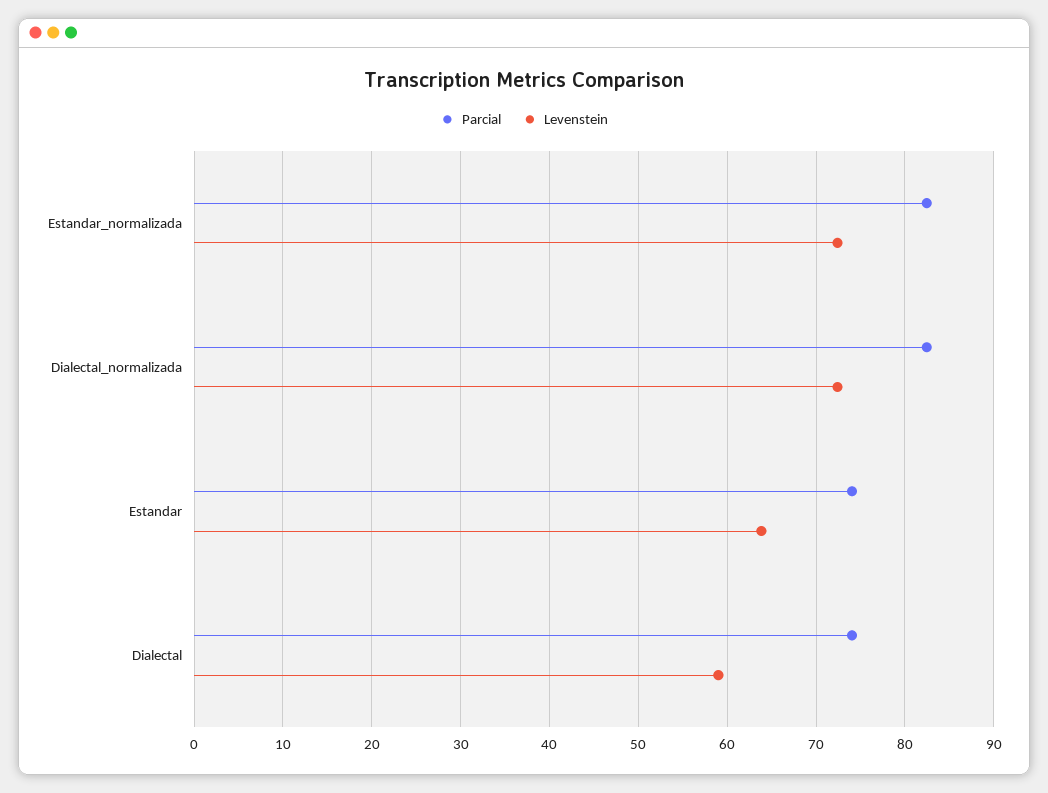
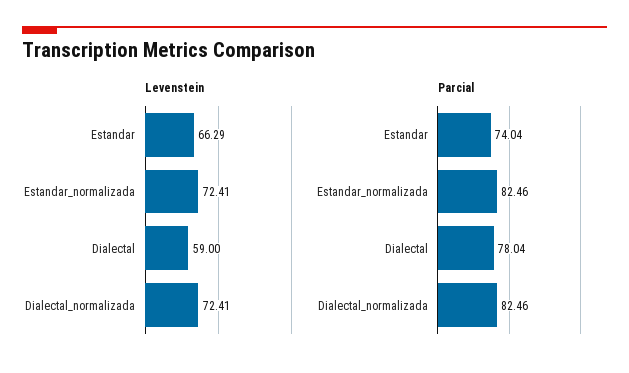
Levenstein, Estandar: 64 -> 66.29
Parcial, Dialectal: 74 -> 78.04

